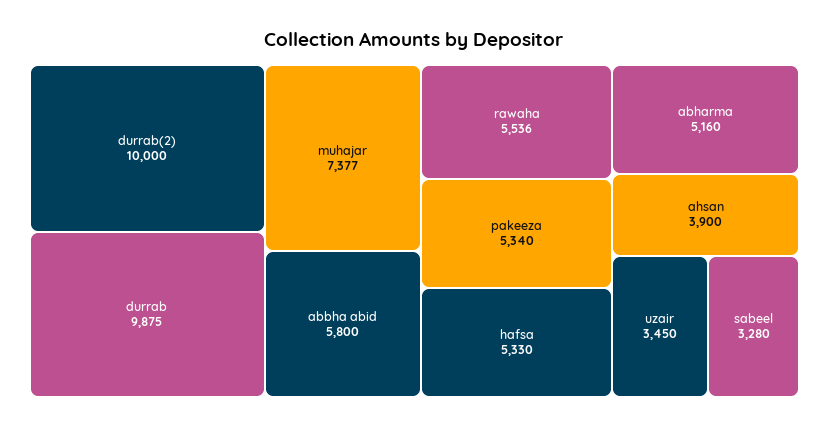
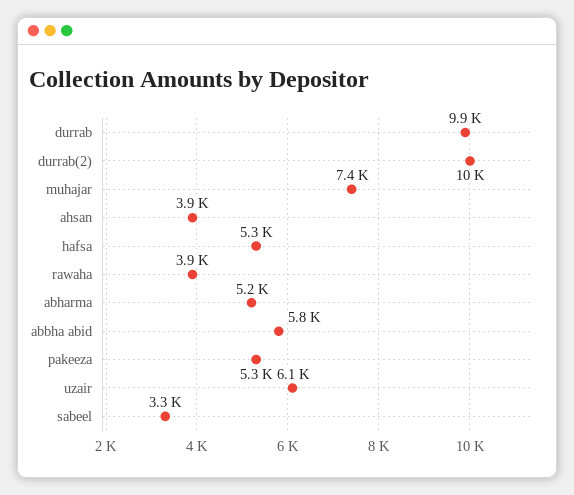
rawaha: 5536 -> 3900
uzair: 3450 -> 6100

